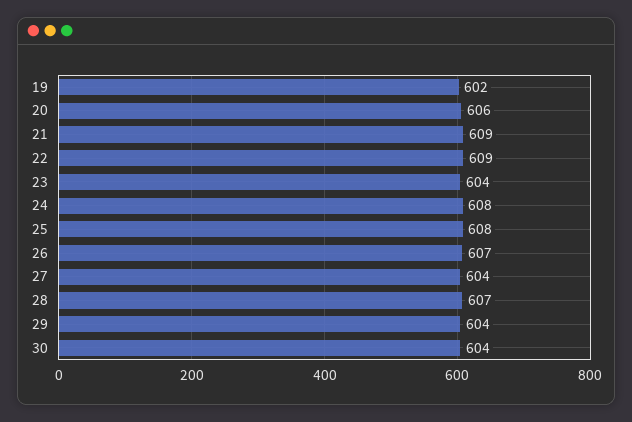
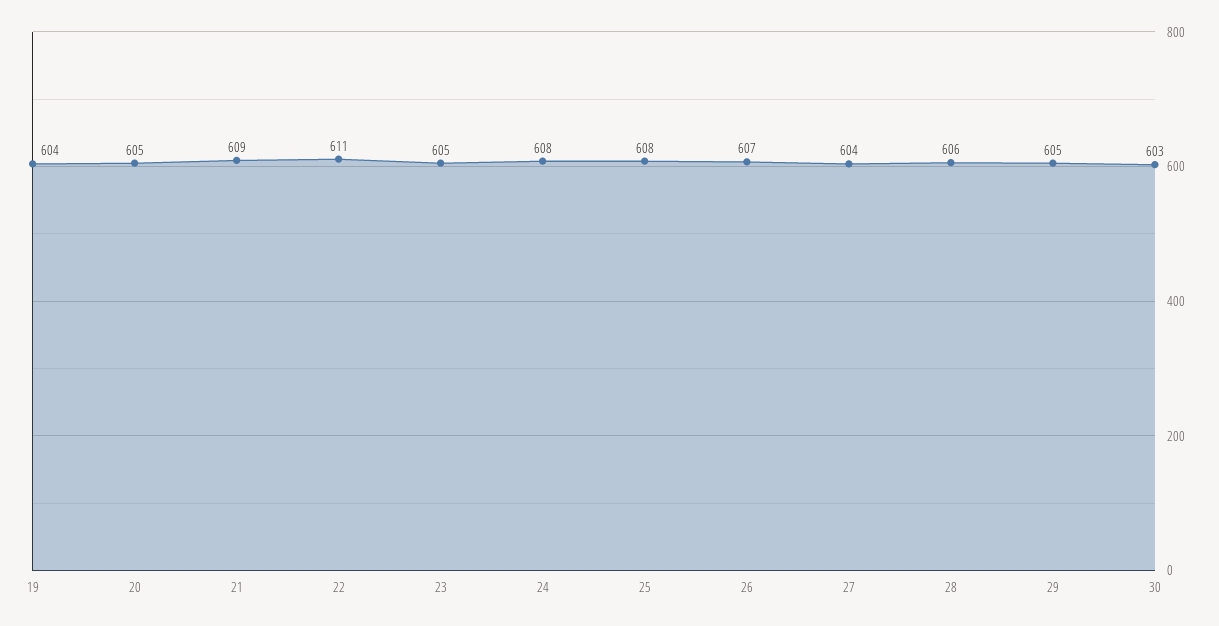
19: 602 -> 604
20: 606 -> 605
22: 609 -> 611
23: 604 -> 605
28: 607 -> 606
29: 604 -> 605
30: 604 -> 603

